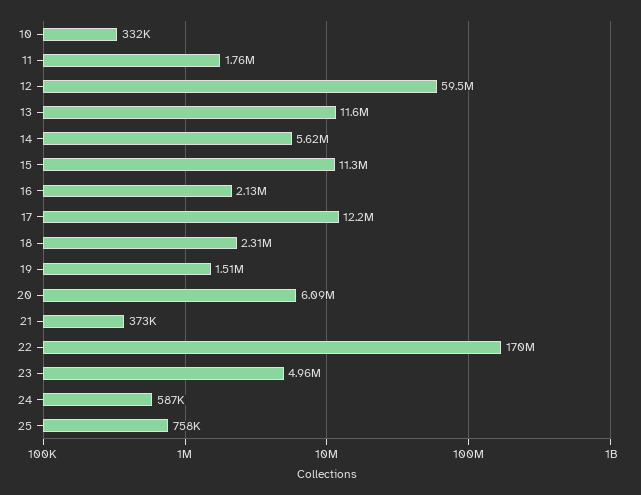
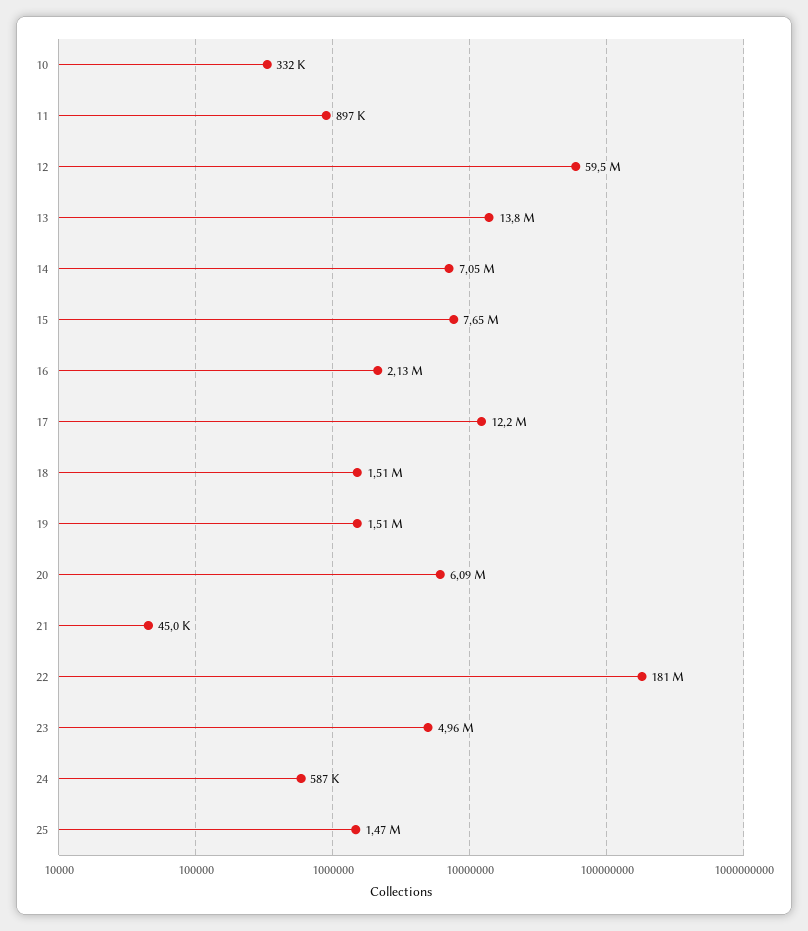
11: 1760000 -> 897000
13: 11600000 -> 13800000
14: 5620000 -> 7050000
15: 11300000 -> 7650000
18: 2310000 -> 1510000
21: 373000 -> 45000
22: 170000000 -> 181000000
25: 758000 -> 1470000

